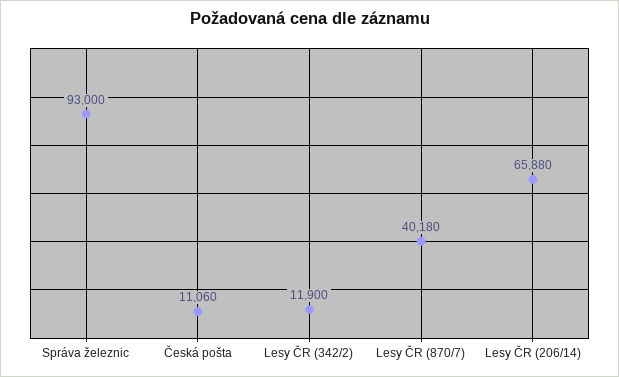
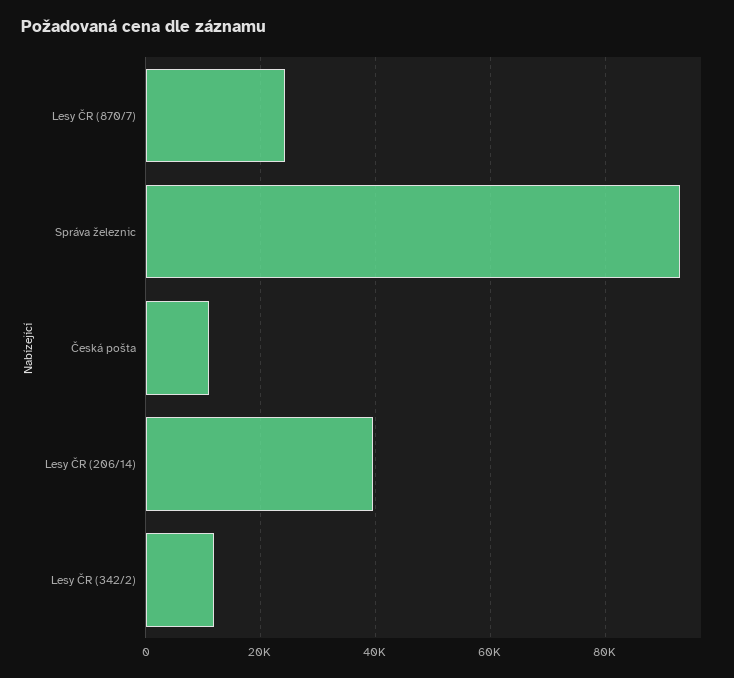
Lesy ČR (870/7): 40180 -> 24000
Lesy ČR (206/14): 65880 -> 40000

